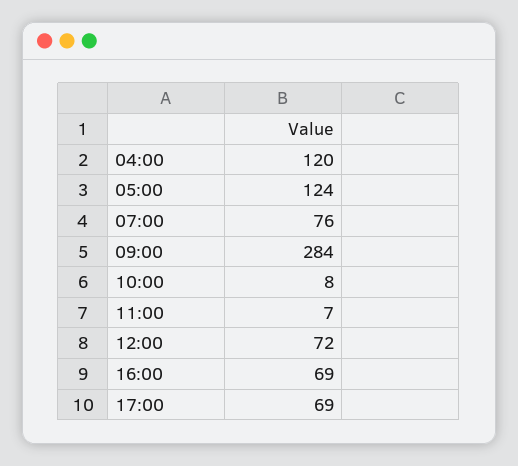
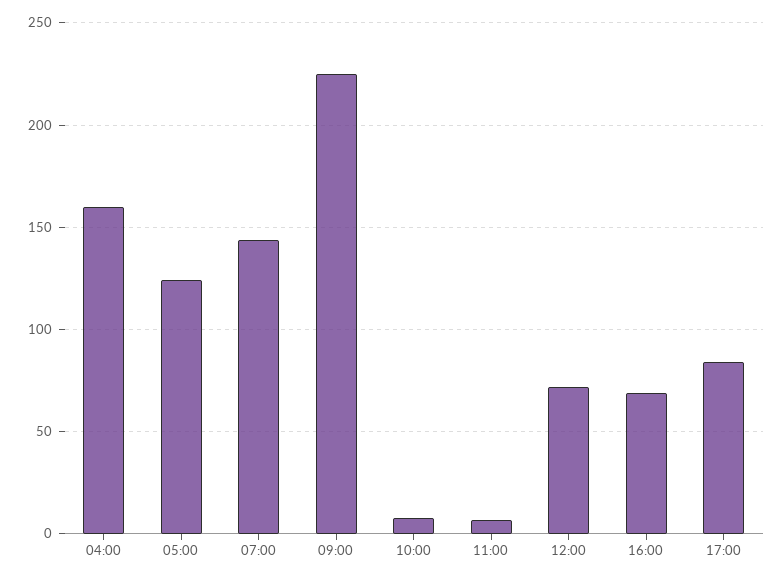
04:00: 120 -> 160
07:00: 76 -> 145
09:00: 284 -> 225
17:00: 69 -> 85

